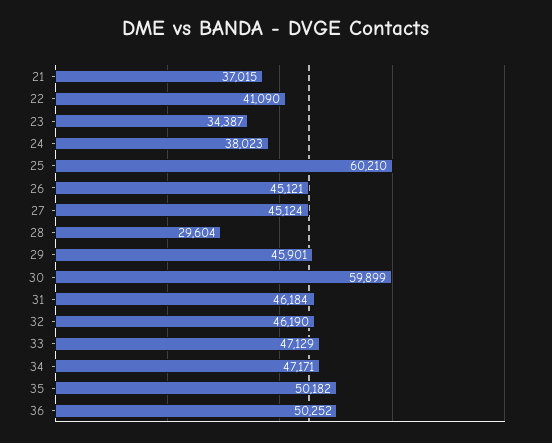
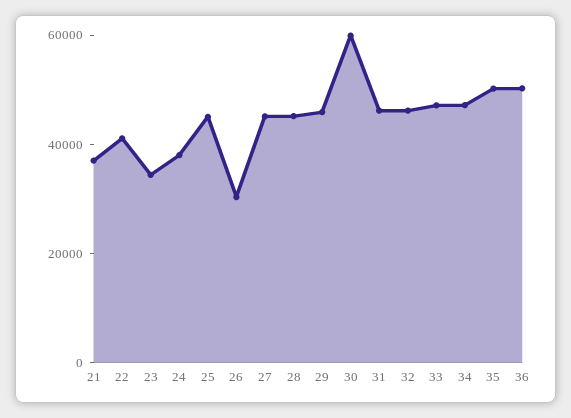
25: 60210 -> 45000
26: 45121 -> 30000
28: 29604 -> 45000

